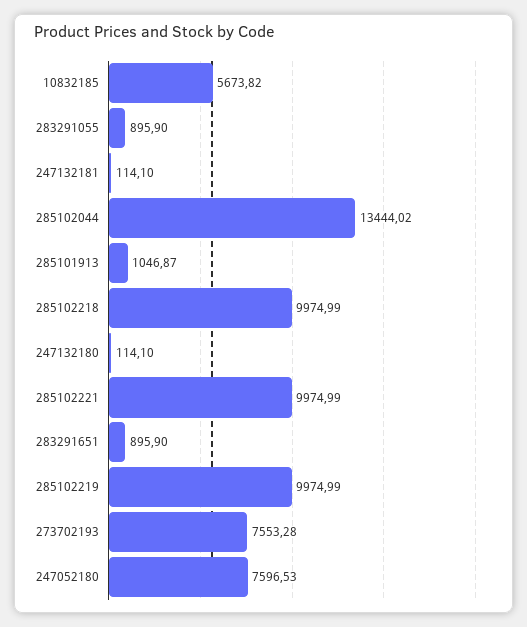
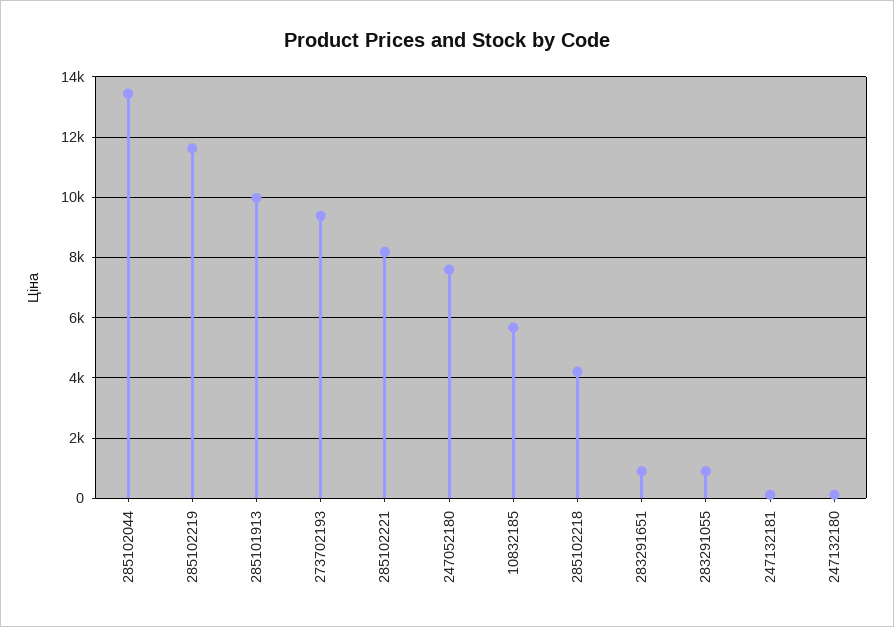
285101913: 1046.87 -> 10000
285102218: 9974.99 -> 4200
285102221: 9974.99 -> 8200
285102219: 9974.99 -> 11600
273702193: 7553.28 -> 9400

